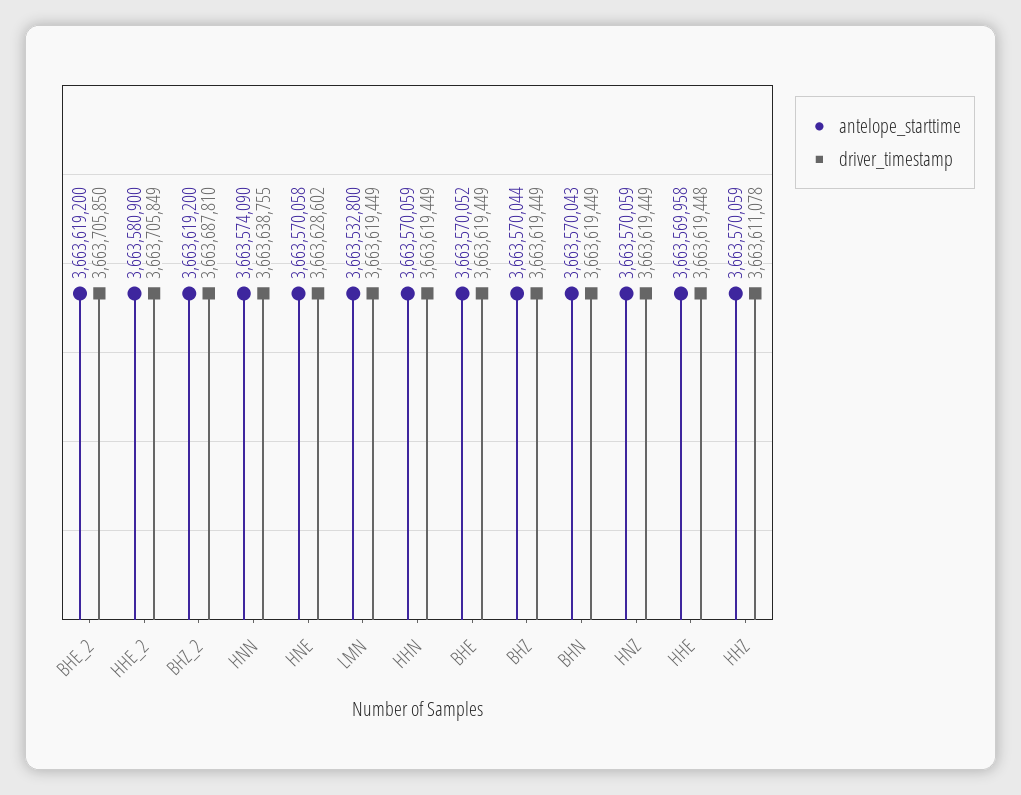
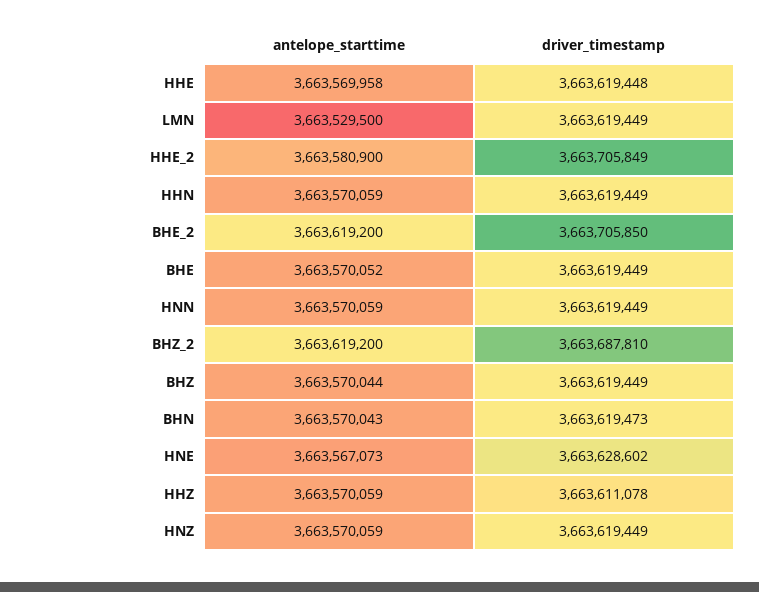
antelope_starttime, HNN: 3663574090 -> 3663570059
driver_timestamp, HNN: 3663638755 -> 3663619449
antelope_starttime, HNE: 3663570058 -> 3663567073
antelope_starttime, LMN: 3663532800 -> 3663529500
driver_timestamp, BHN: 3663619449 -> 3663619473

